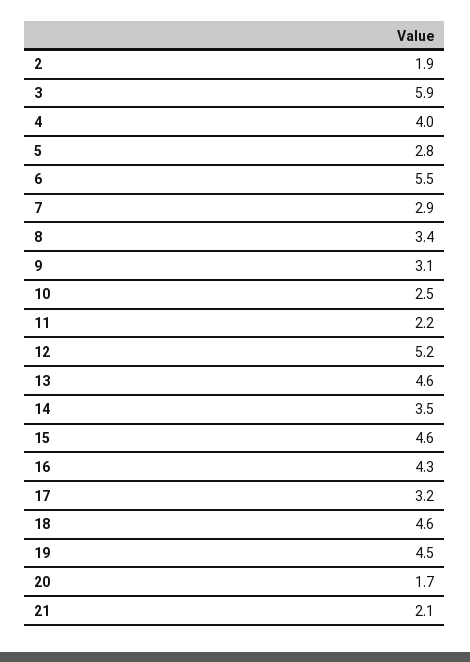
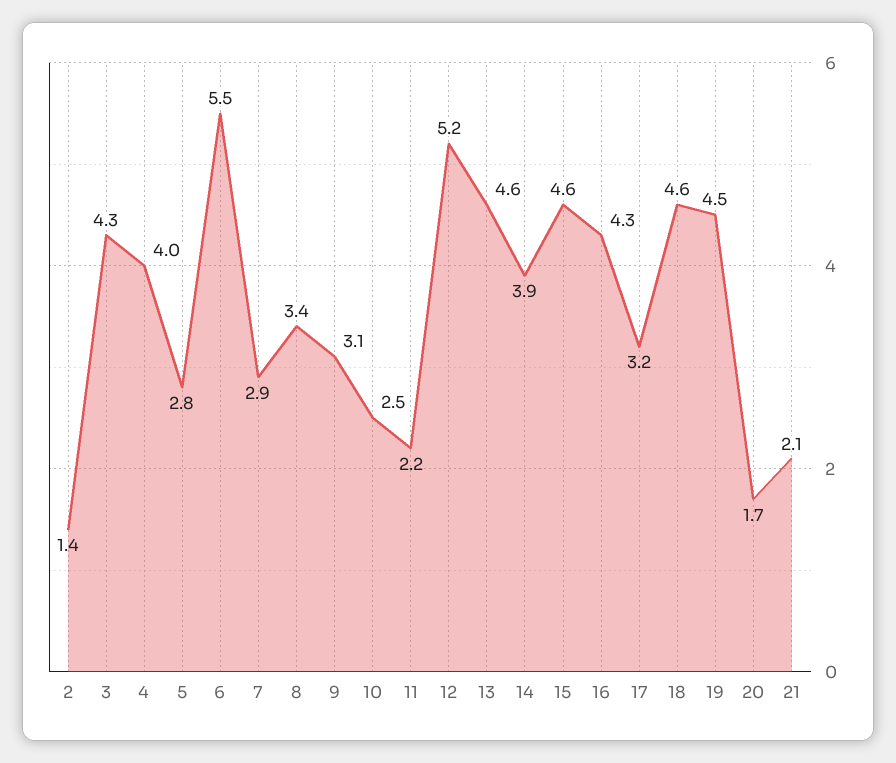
2: 1.9 -> 1.4
3: 5.9 -> 4.3
14: 3.5 -> 3.9

